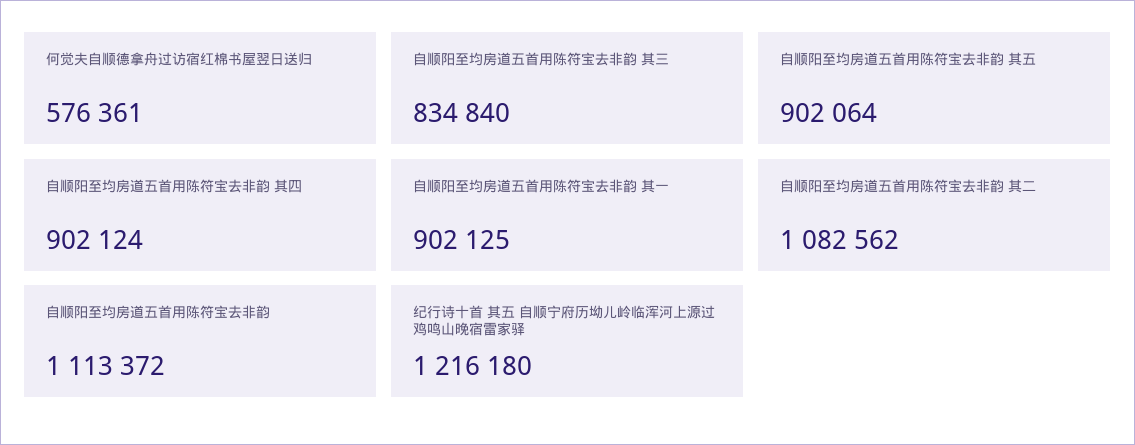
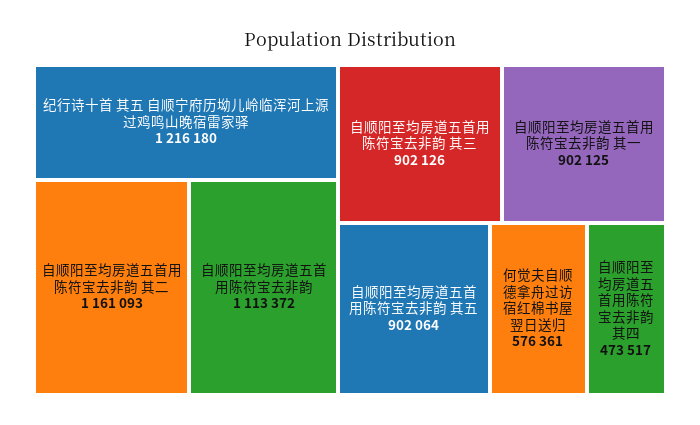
自顺阳至均房道五首用陈符宝去非韵 其三: 834840 -> 902126
自顺阳至均房道五首用陈符宝去非韵 其四: 902124 -> 473517
自顺阳至均房道五首用陈符宝去非韵 其二: 1082562 -> 1161093

